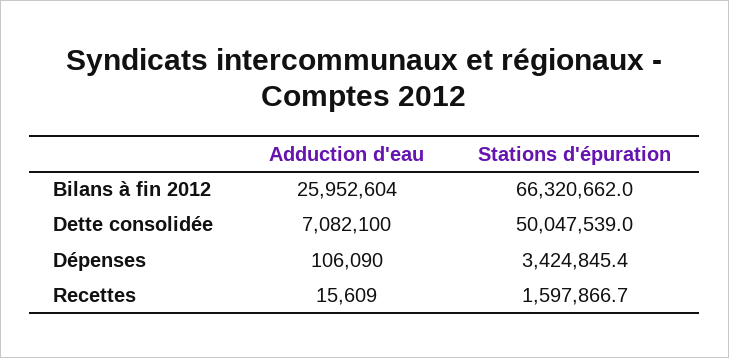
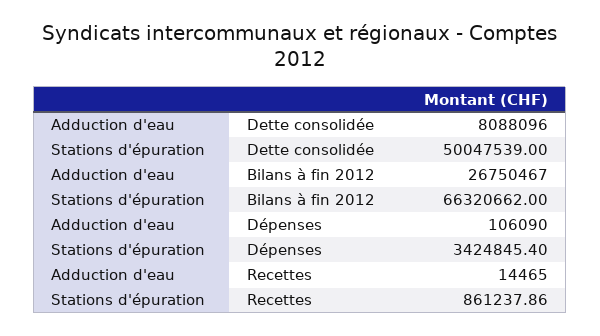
Adduction d'eau, Bilans à fin 2012: 25952604 -> 26750467
Adduction d'eau, Dette consolidée: 7082100 -> 8088096
Adduction d'eau, Recettes: 15609 -> 14465
Stations d'épuration, Recettes: 1597866.7 -> 861237.86

